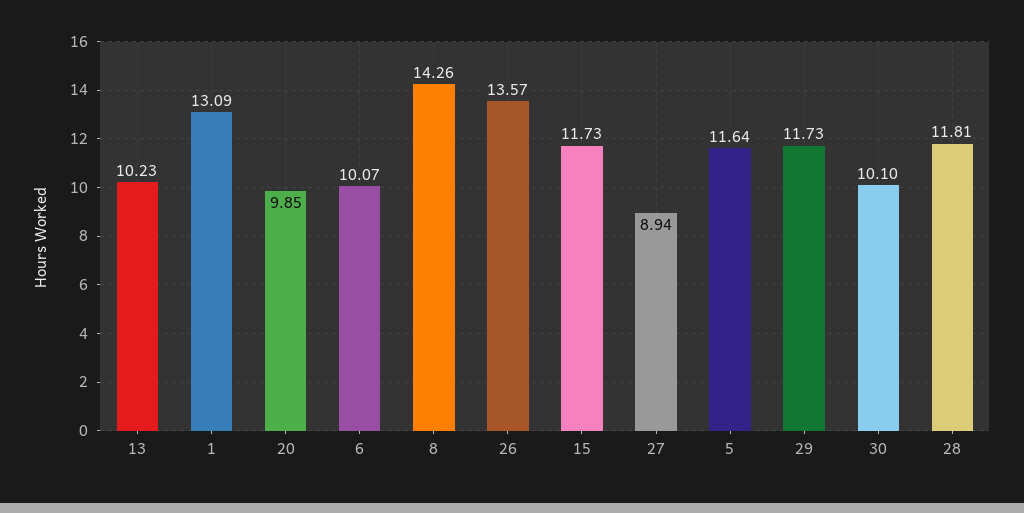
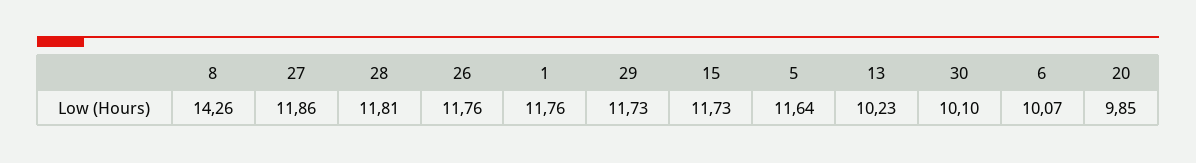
1: 13.09 -> 11.76
26: 13.57 -> 11.76
27: 8.94 -> 11.86

